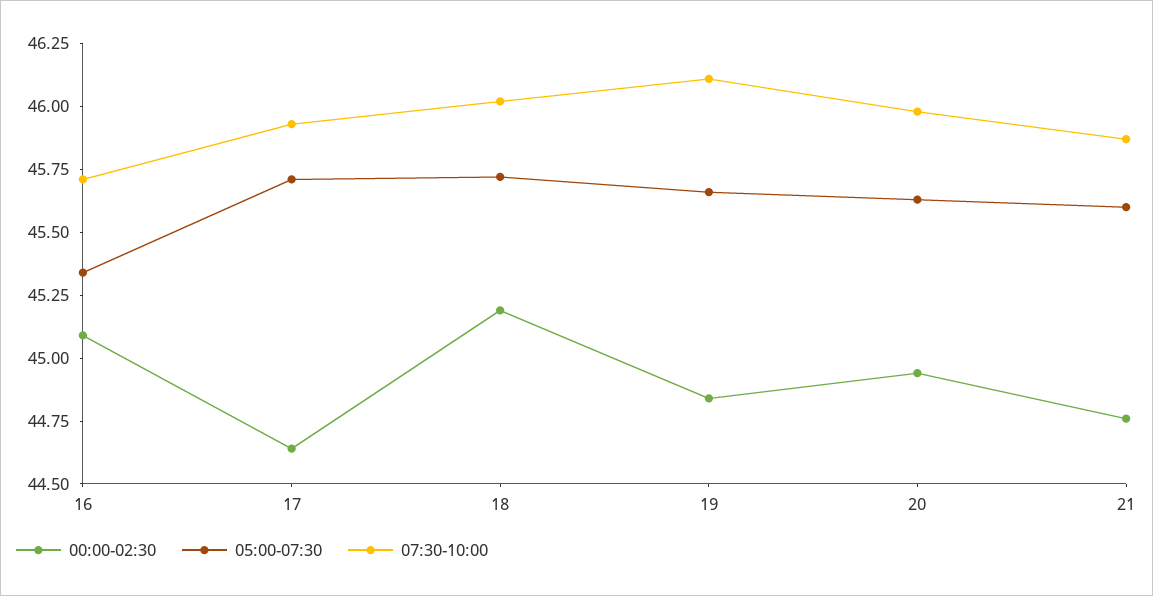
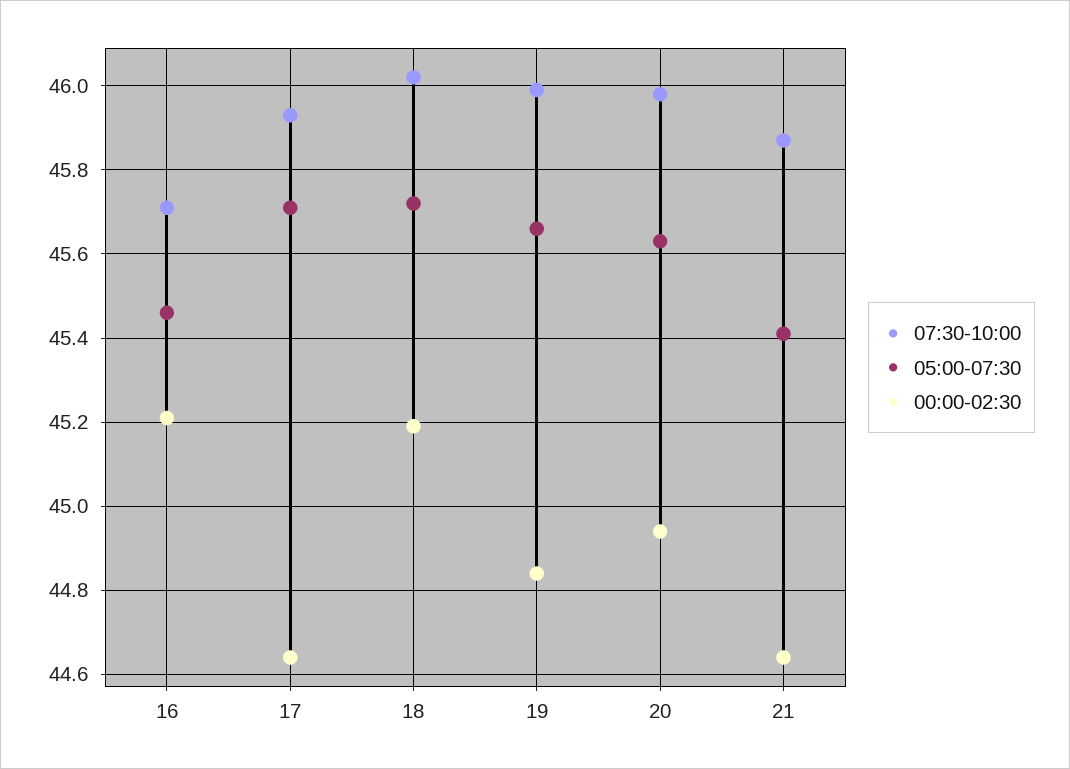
00:00-02:30, 16: 45.1 -> 45.2
05:00-07:30, 16: 45.35 -> 45.45
07:30-10:00, 19: 46.1 -> 46
00:00-02:30, 21: 44.75 -> 44.65
05:00-07:30, 21: 45.6 -> 45.4

